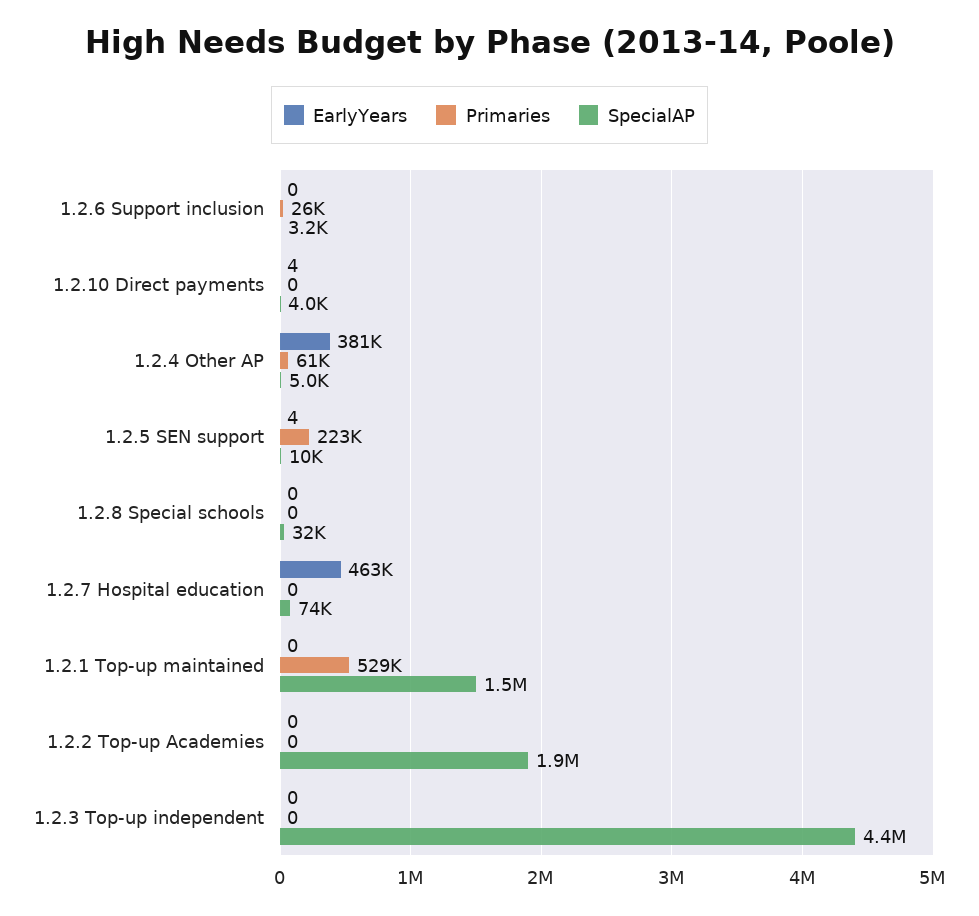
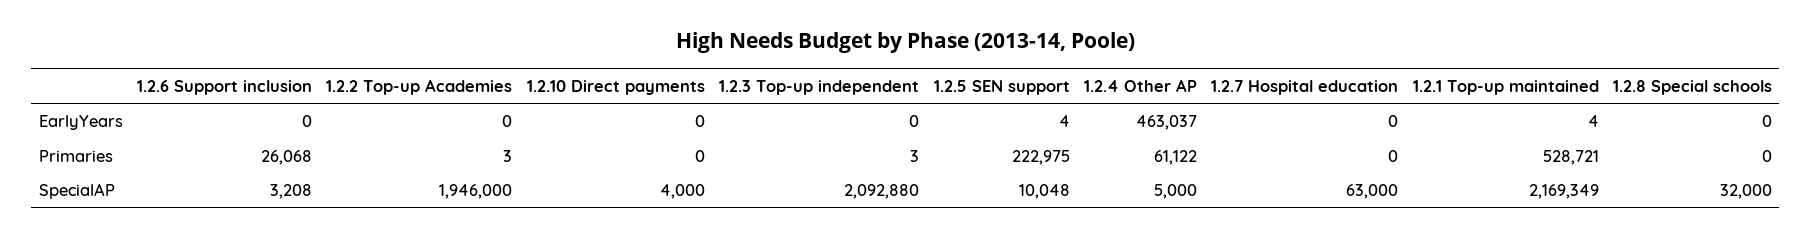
EarlyYears, 1.2.10 Direct payments: 4 -> 0
EarlyYears, 1.2.4 Other AP: 381000 -> 463037
EarlyYears, 1.2.7 Hospital education: 463000 -> 0
SpecialAP, 1.2.7 Hospital education: 74000 -> 63000
EarlyYears, 1.2.1 Top-up maintained: 0 -> 4
SpecialAP, 1.2.1 Top-up maintained: 1500000 -> 2169349
Primaries, 1.2.2 Top-up Academies: 0 -> 3
Primaries, 1.2.3 Top-up independent: 0 -> 3
SpecialAP, 1.2.3 Top-up independent: 4400000 -> 2092880

